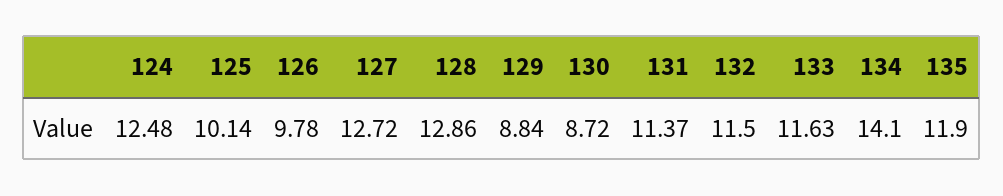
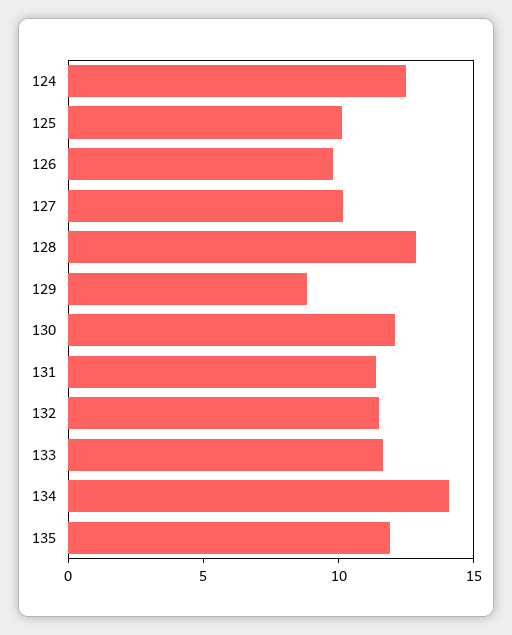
127: 12.72 -> 10
130: 8.72 -> 12

